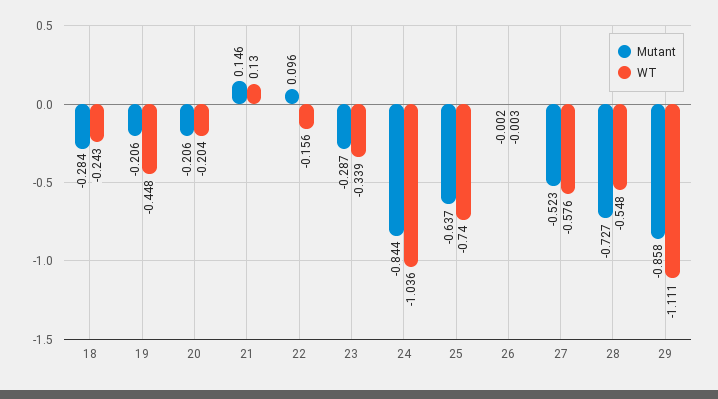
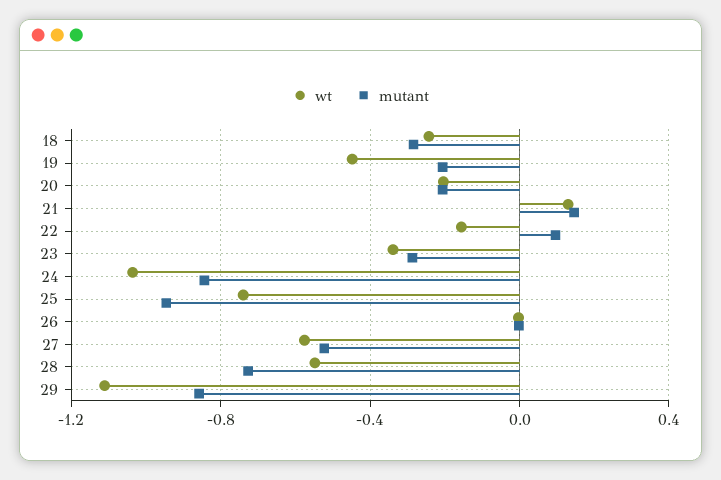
Mutant, 25: -0.637 -> -0.95

